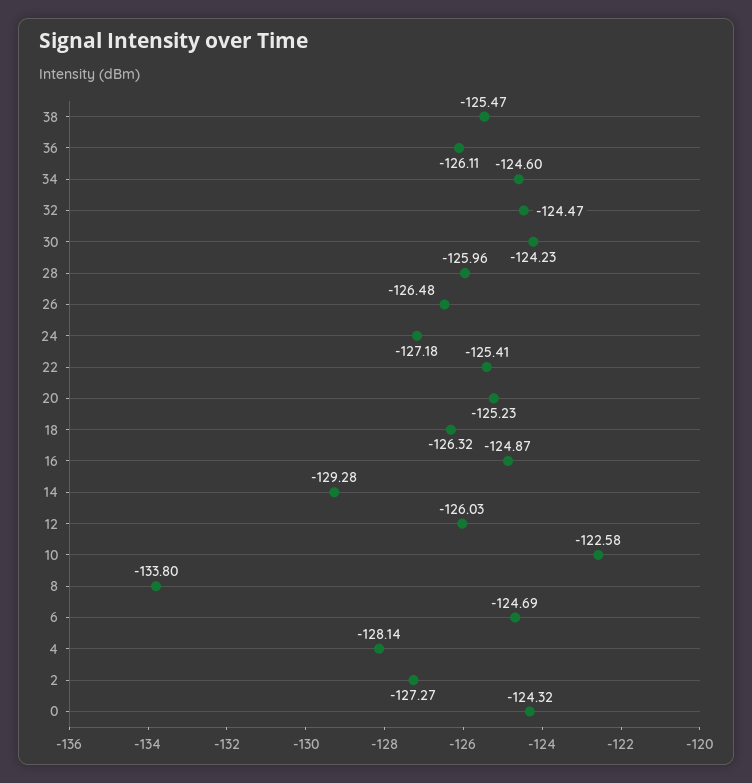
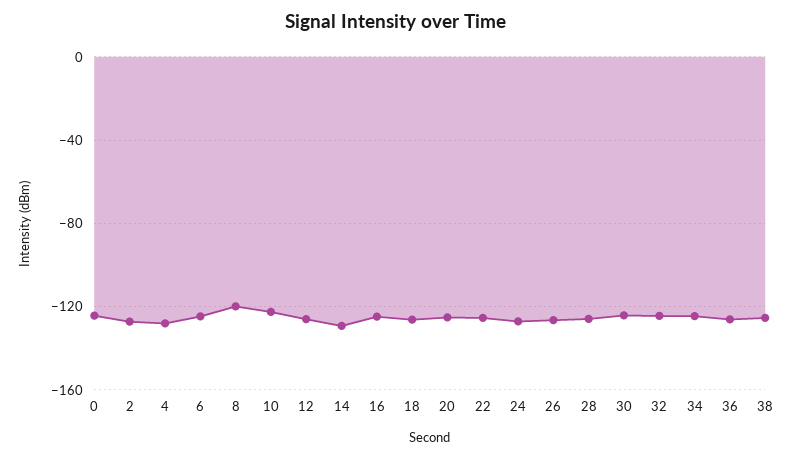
8: -133.8 -> -120

